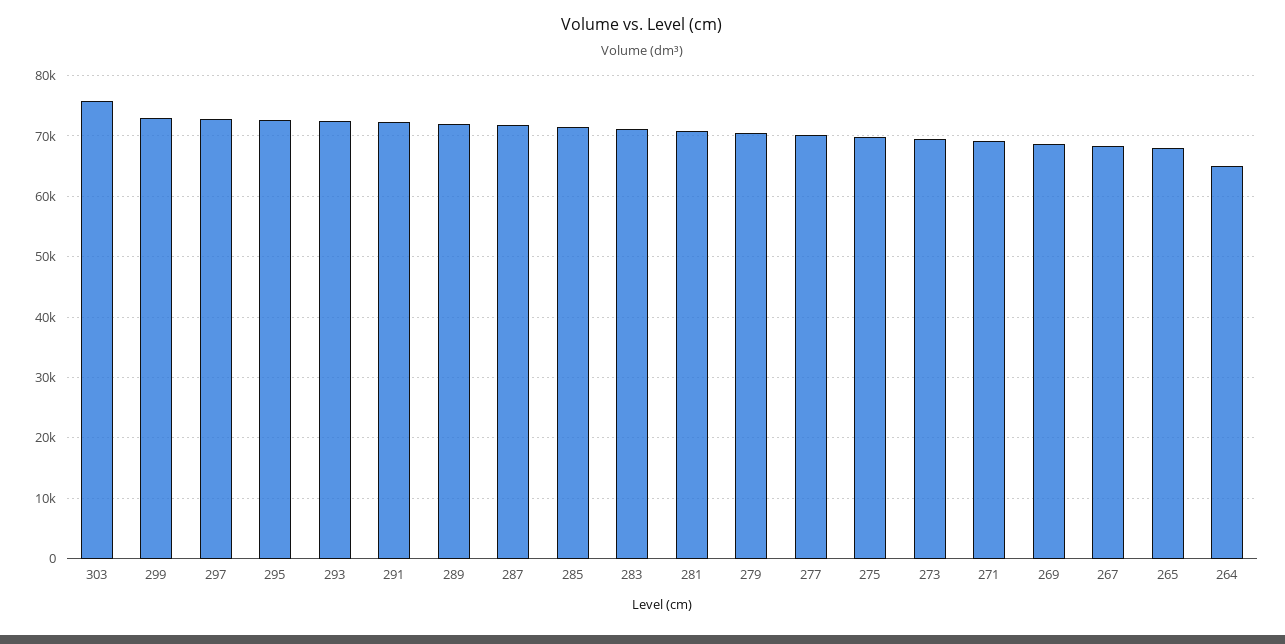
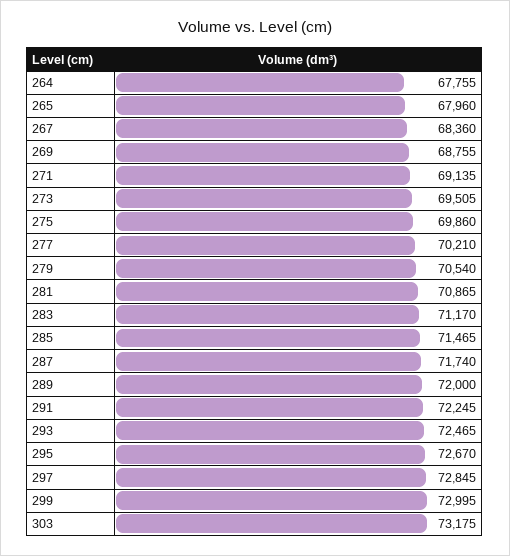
303: 76000 -> 73175
264: 65000 -> 67755

